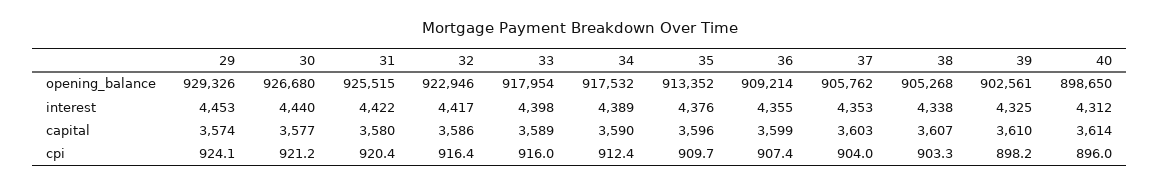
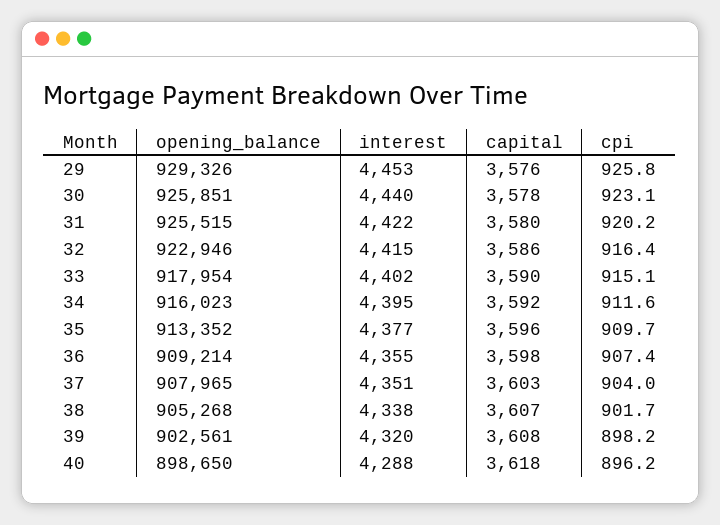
30, opening_balance: 926680 -> 925851
34, opening_balance: 917532 -> 916023
37, opening_balance: 905762 -> 907965
32, interest: 4417 -> 4415
33, interest: 4398 -> 4402
34, interest: 4389 -> 4395
35, interest: 4376 -> 4377
37, interest: 4353 -> 4351
39, interest: 4325 -> 4320
40, interest: 4312 -> 4288
29, capital: 3574 -> 3576
30, capital: 3577 -> 3578
33, capital: 3589 -> 3590
34, capital: 3590 -> 3592
36, capital: 3599 -> 3598
39, capital: 3610 -> 3608
40, capital: 3614 -> 3618
29, cpi: 924.1 -> 925.8
30, cpi: 921.2 -> 923.1
31, cpi: 920.4 -> 920.2
33, cpi: 916 -> 915.1
34, cpi: 912.4 -> 911.6
38, cpi: 903.3 -> 901.7
40, cpi: 896 -> 896.2

